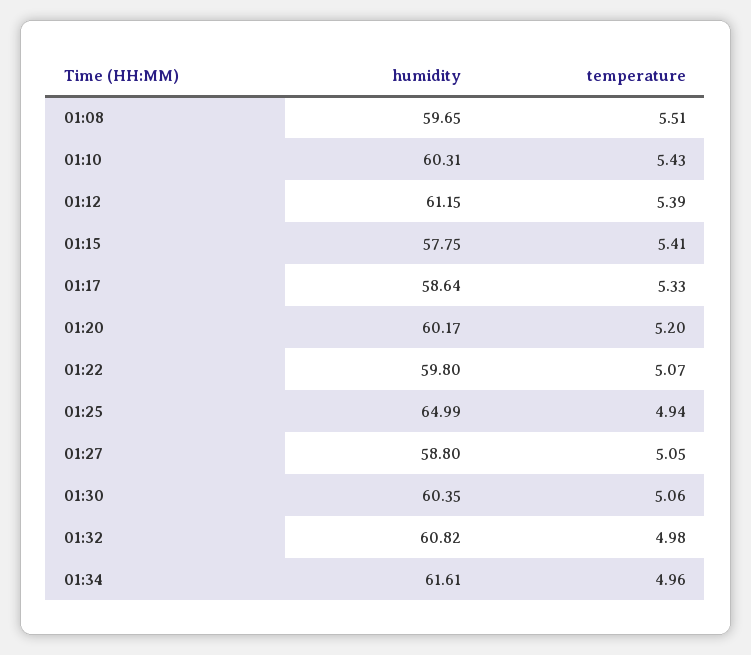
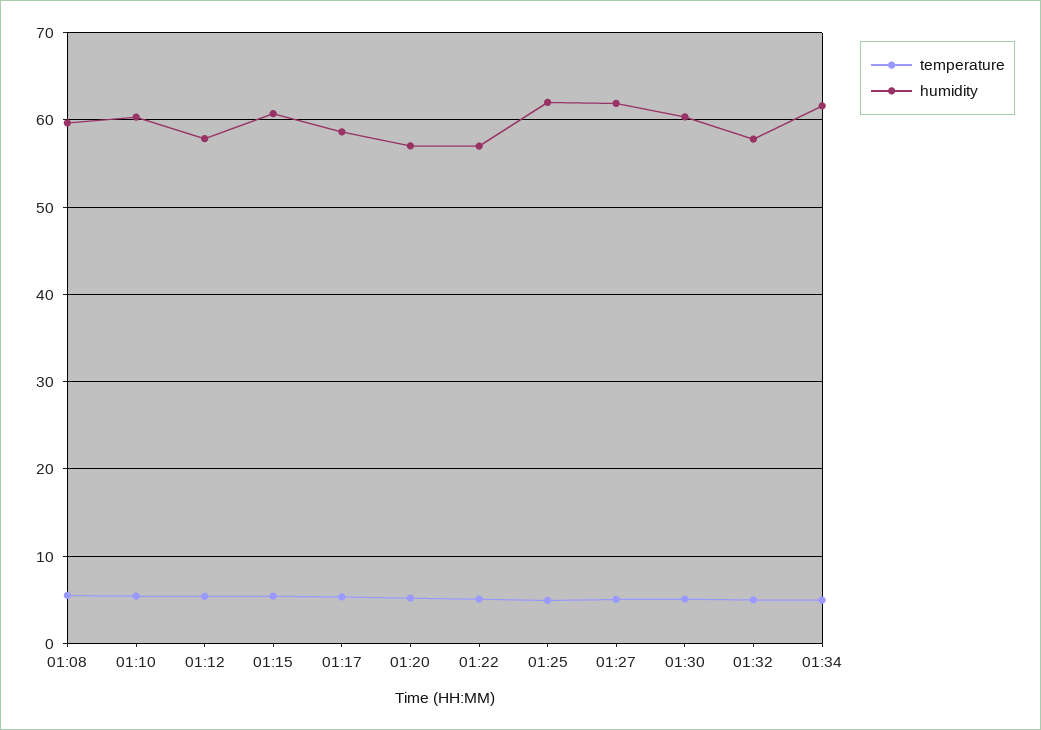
humidity, 01:12: 61.15 -> 58
humidity, 01:15: 57.75 -> 61
humidity, 01:20: 60.17 -> 57
humidity, 01:22: 59.8 -> 57
humidity, 01:25: 64.99 -> 62
humidity, 01:27: 58.8 -> 62
humidity, 01:32: 60.82 -> 58

